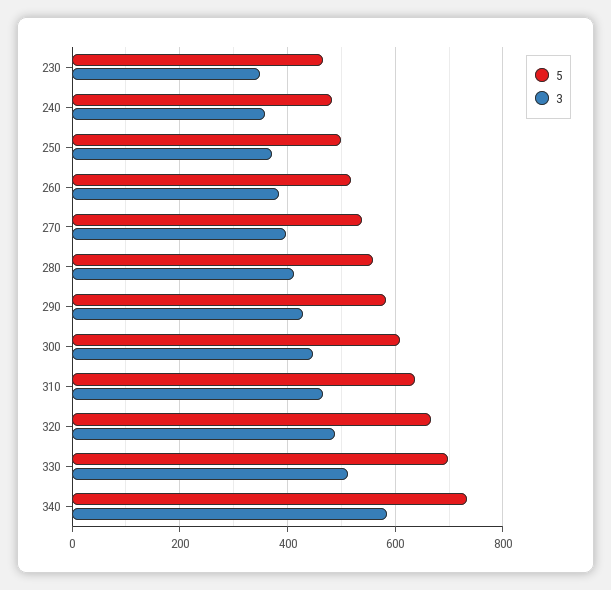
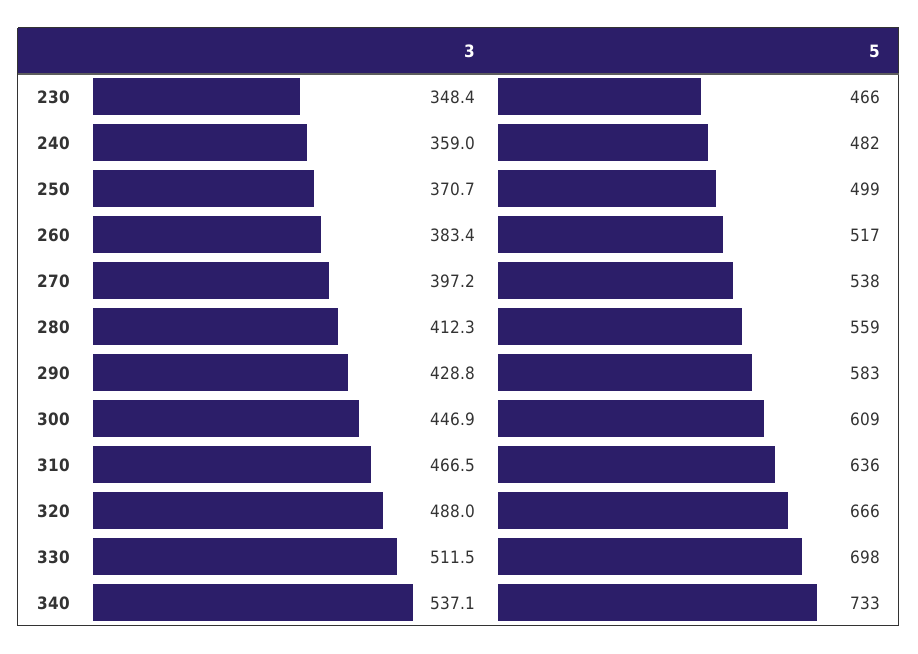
3, 340: 580 -> 537.1

